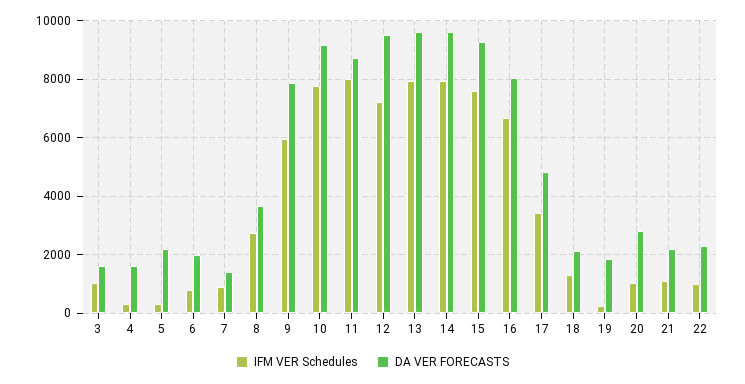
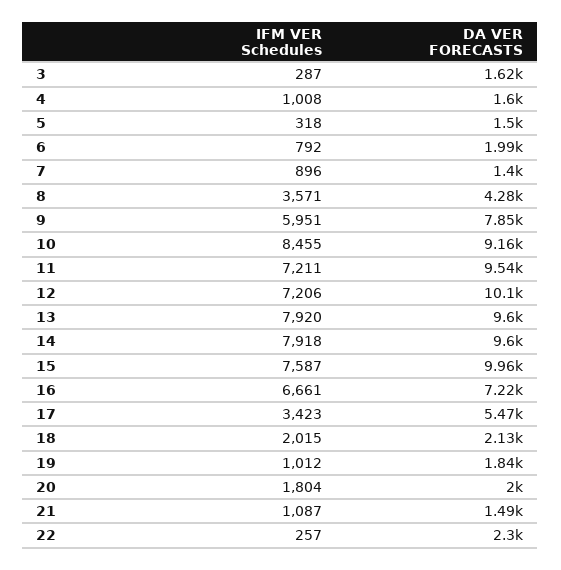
IFM VER Schedules, 3: 1000 -> 287
IFM VER Schedules, 4: 250 -> 1008
DA VER FORECASTS, 5: 2250 -> 1500
IFM VER Schedules, 8: 2750 -> 3571
DA VER FORECASTS, 8: 3750 -> 4280
IFM VER Schedules, 10: 7750 -> 8455
IFM VER Schedules, 11: 8000 -> 7211
DA VER FORECASTS, 11: 8750 -> 9540
DA VER FORECASTS, 12: 9500 -> 10100
DA VER FORECASTS, 15: 9250 -> 9960
DA VER FORECASTS, 16: 8000 -> 7220
DA VER FORECASTS, 17: 4750 -> 5470
IFM VER Schedules, 18: 1250 -> 2015
IFM VER Schedules, 19: 250 -> 1012
IFM VER Schedules, 20: 1000 -> 1804
DA VER FORECASTS, 20: 2750 -> 2000
DA VER FORECASTS, 21: 2250 -> 1490
IFM VER Schedules, 22: 1000 -> 257

